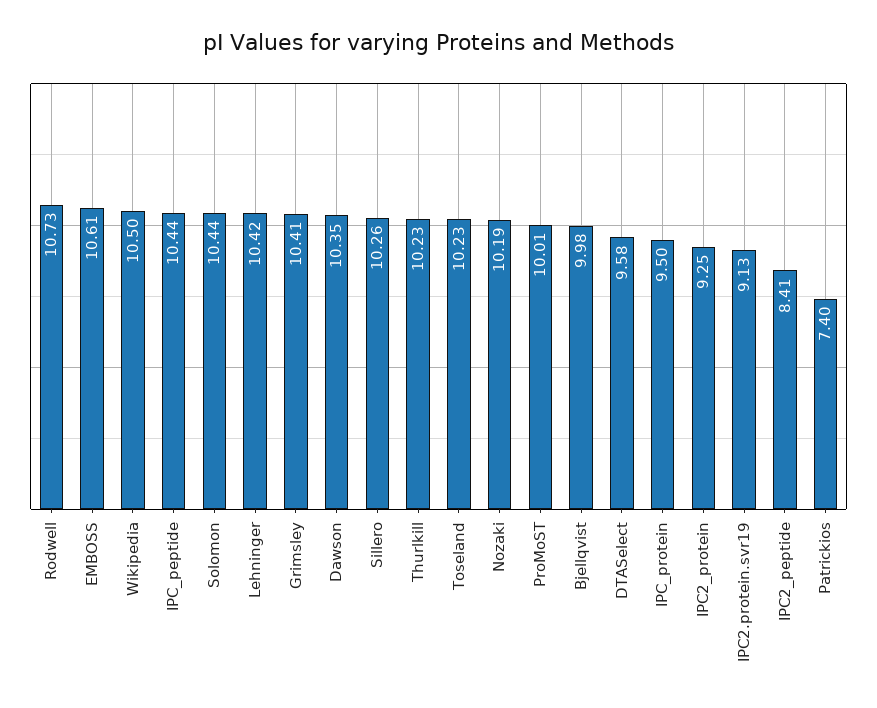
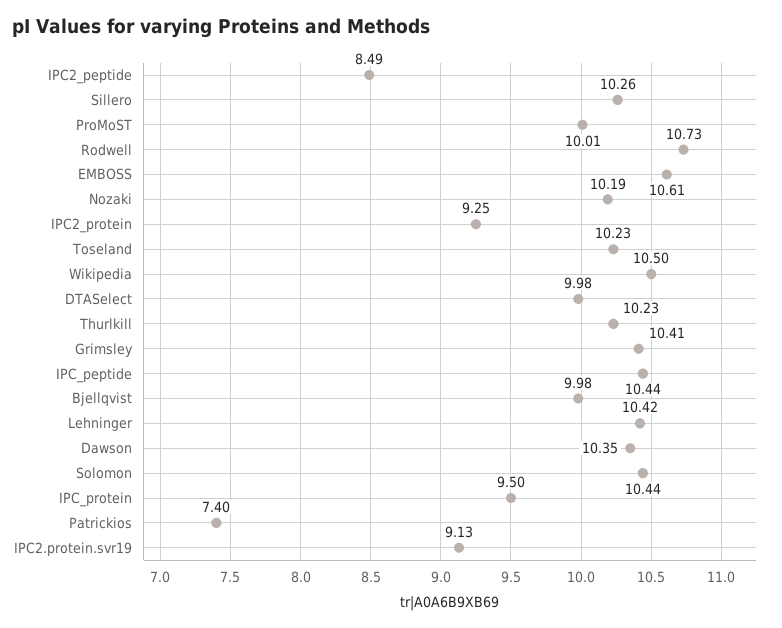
DTASelect: 9.58 -> 9.98
IPC2_peptide: 8.41 -> 8.49

